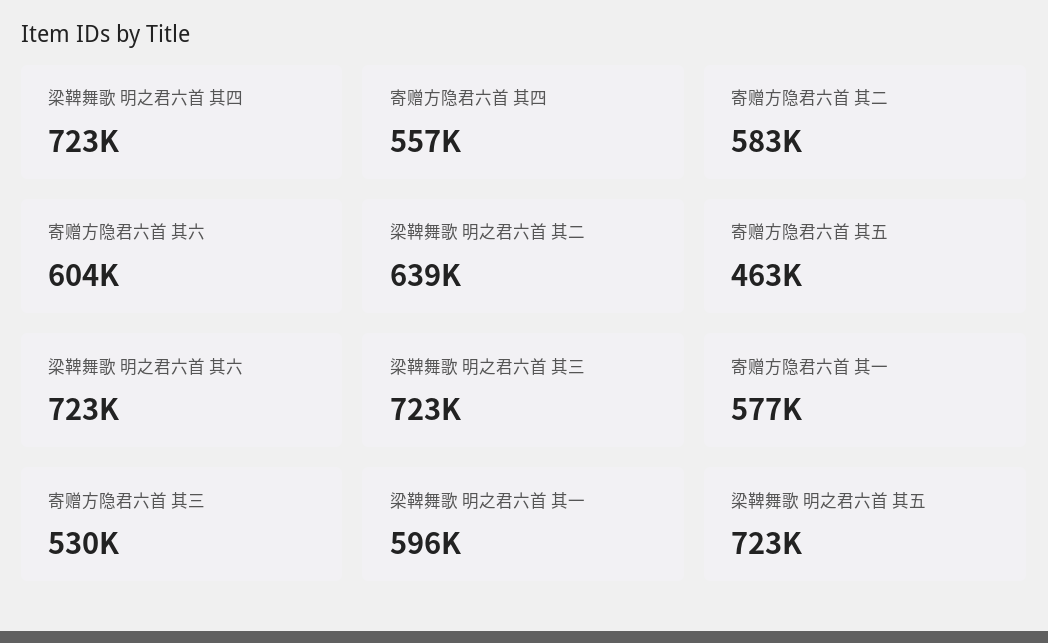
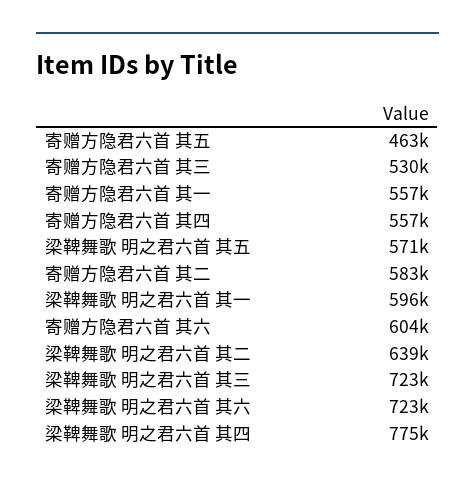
梁鞞舞歌 明之君六首 其四: 723000 -> 775000
寄赠方隐君六首 其一: 577000 -> 557000
梁鞞舞歌 明之君六首 其五: 723000 -> 571000

